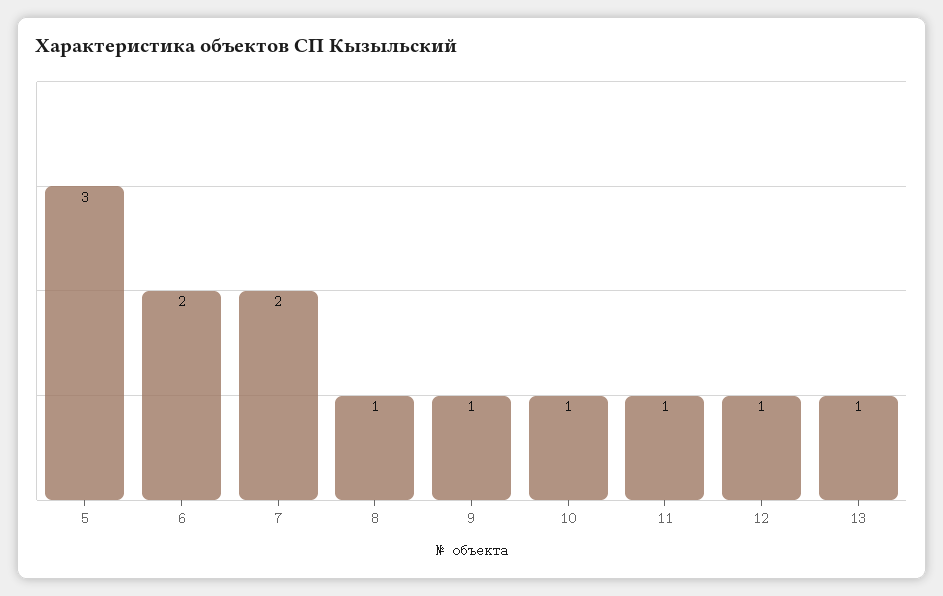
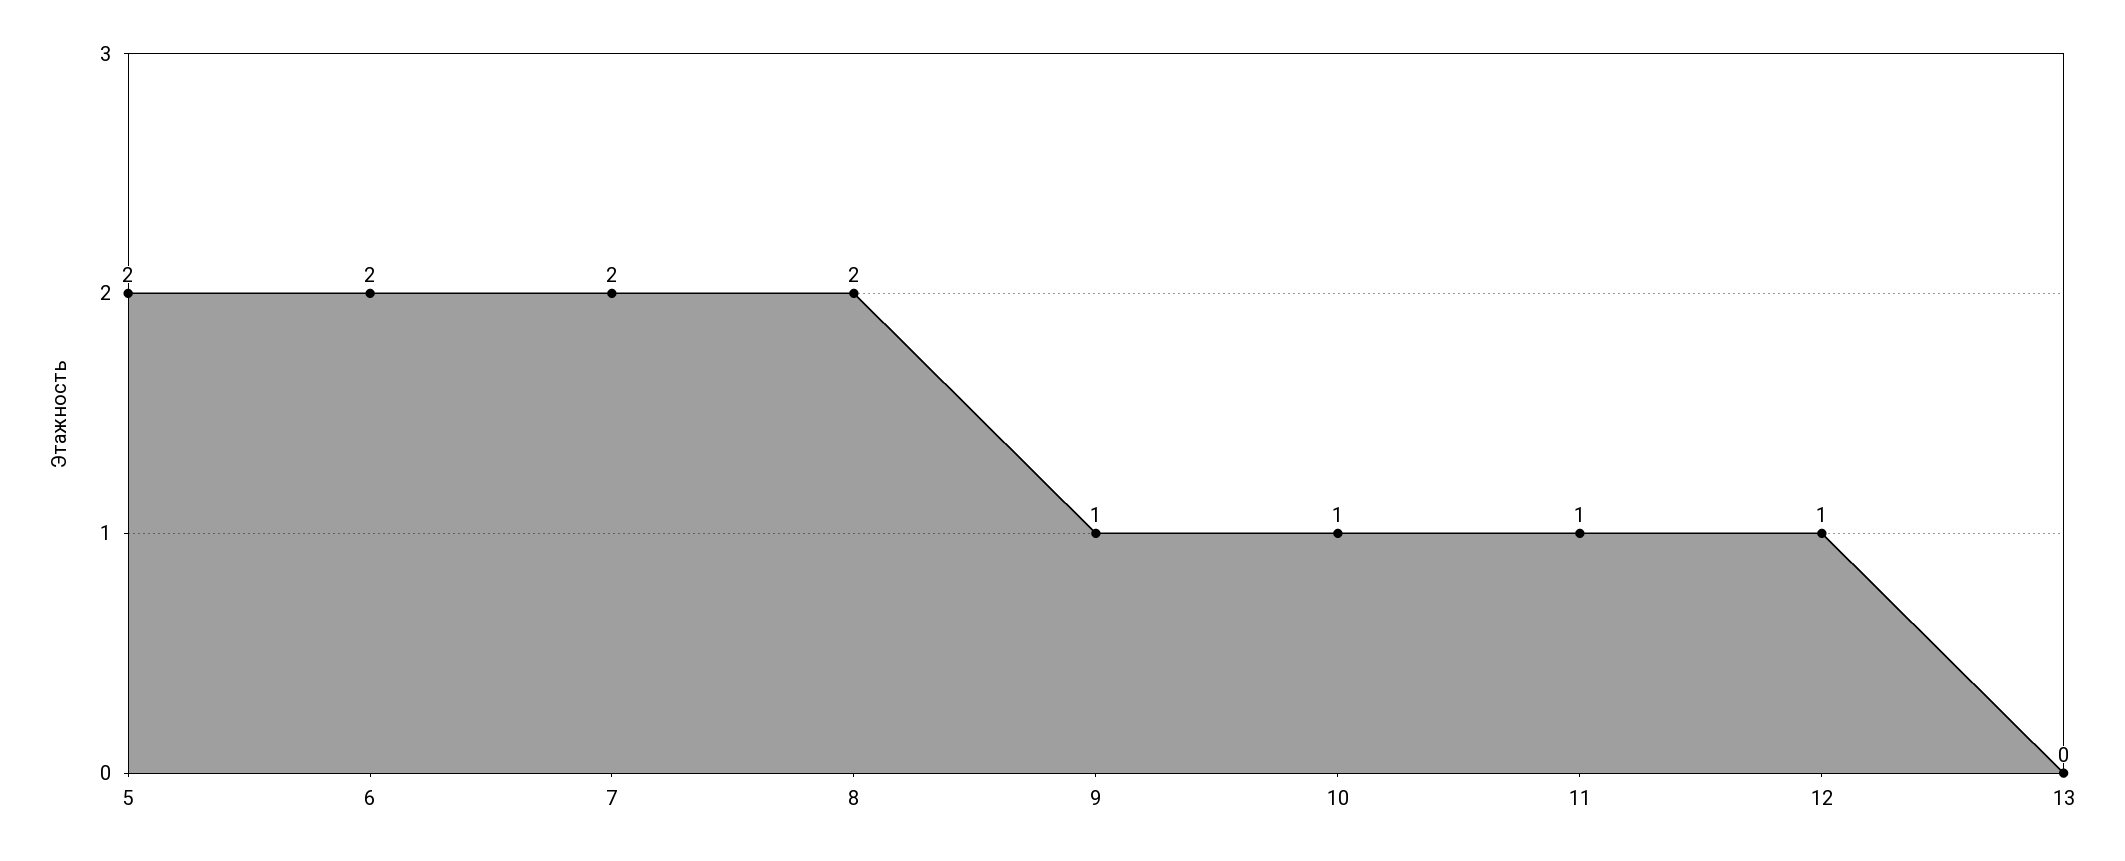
5: 3 -> 2
8: 1 -> 2
13: 1 -> 0

